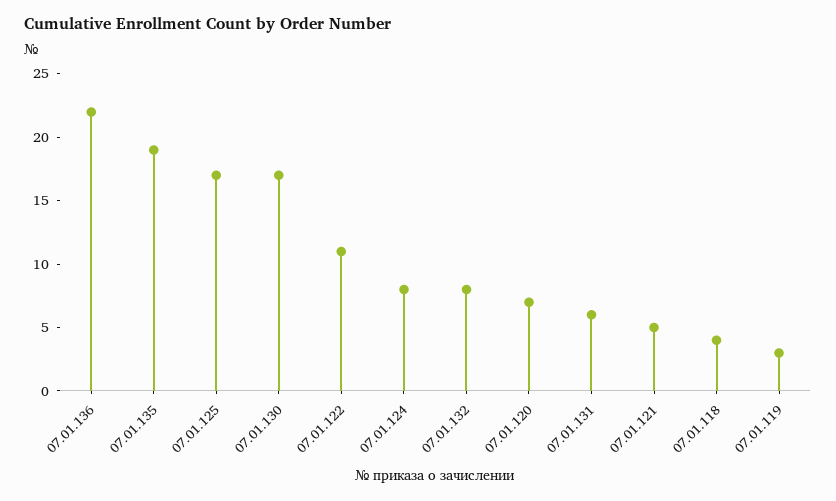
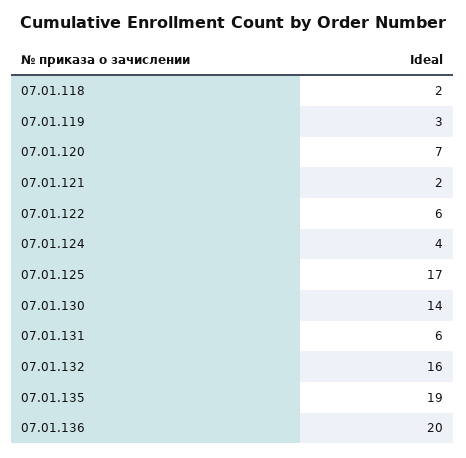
07.01.136: 22 -> 20
07.01.130: 17 -> 14
07.01.122: 11 -> 6
07.01.124: 8 -> 4
07.01.132: 8 -> 16
07.01.121: 5 -> 2
07.01.118: 4 -> 2

